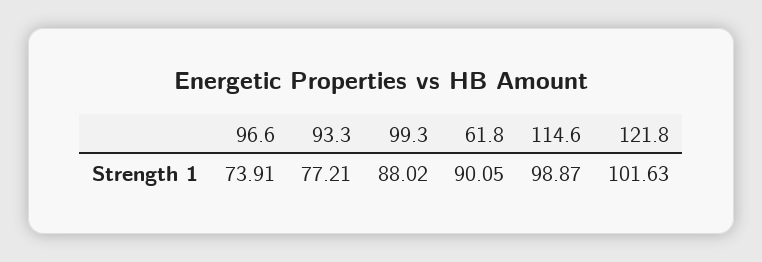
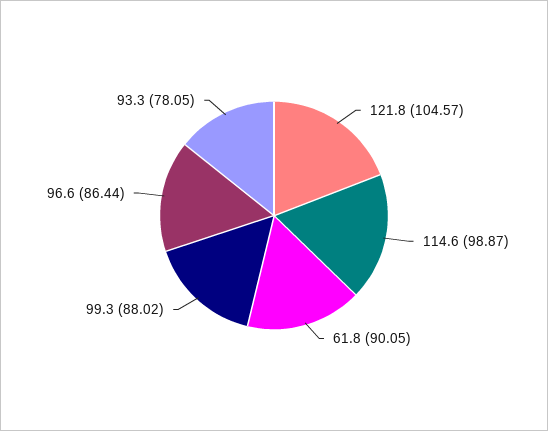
96.6: 73.91 -> 86.44
93.3: 77.21 -> 78.05
121.8: 101.63 -> 104.57

